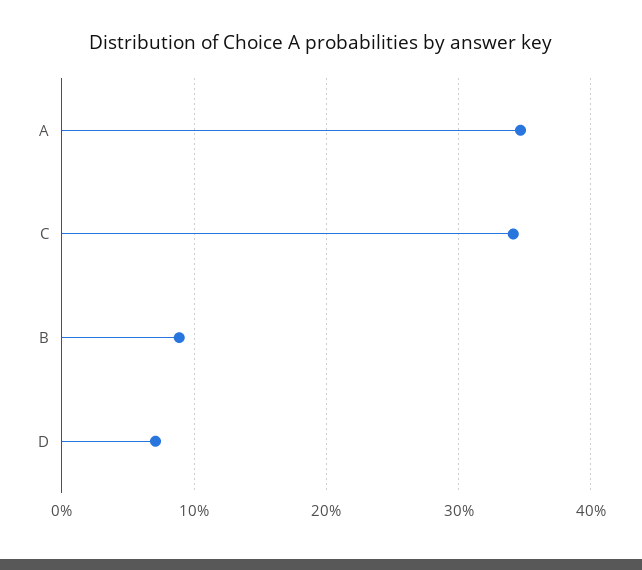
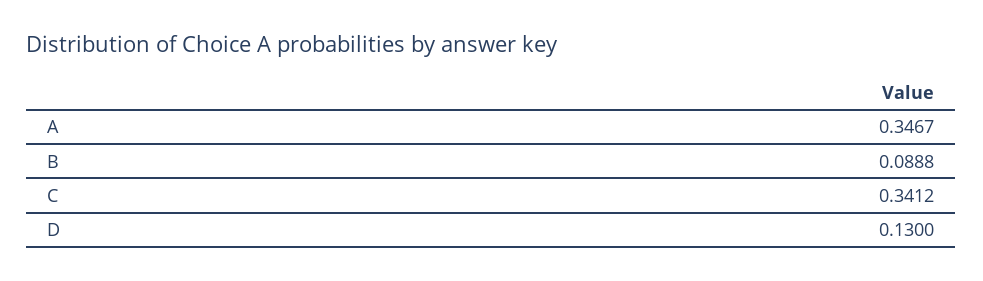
D: 0.07 -> 0.13

